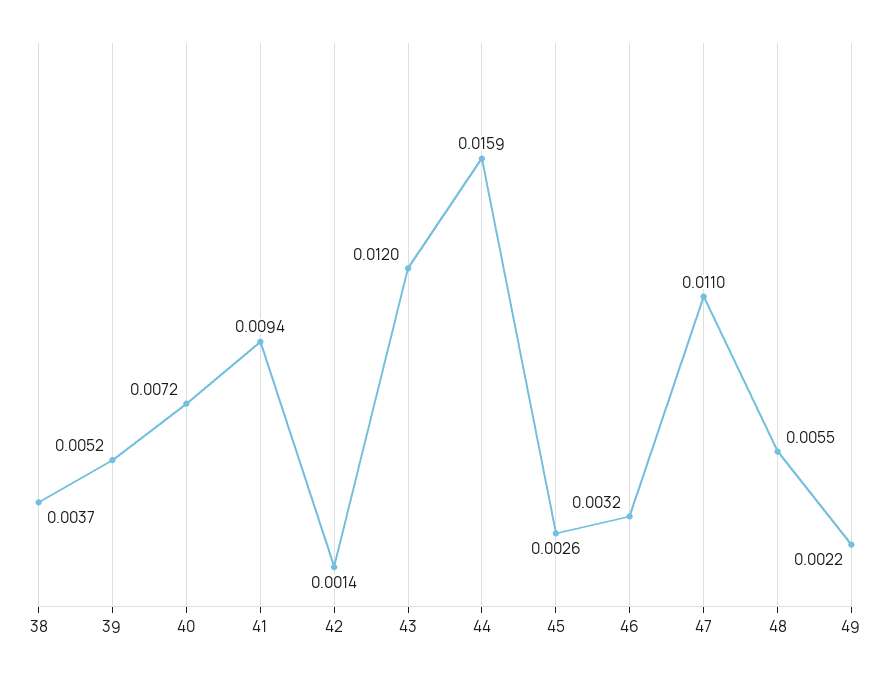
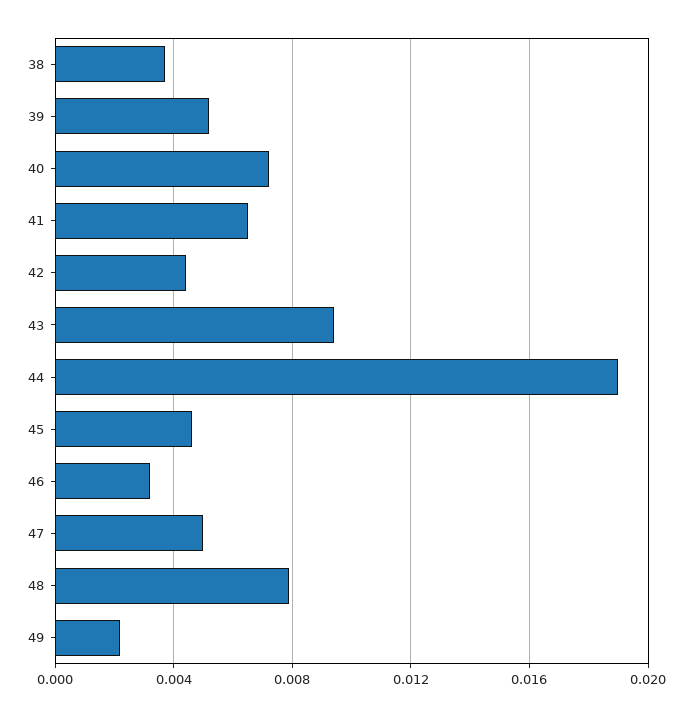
41: 0.0094 -> 0.0065
42: 0.0014 -> 0.0045
43: 0.012 -> 0.0095
44: 0.0159 -> 0.019
45: 0.0026 -> 0.0045
47: 0.011 -> 0.005
48: 0.0055 -> 0.008

